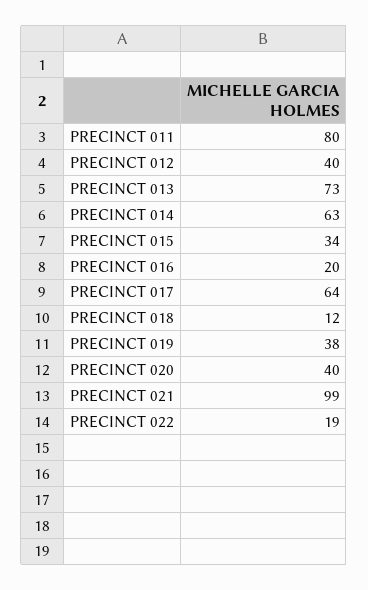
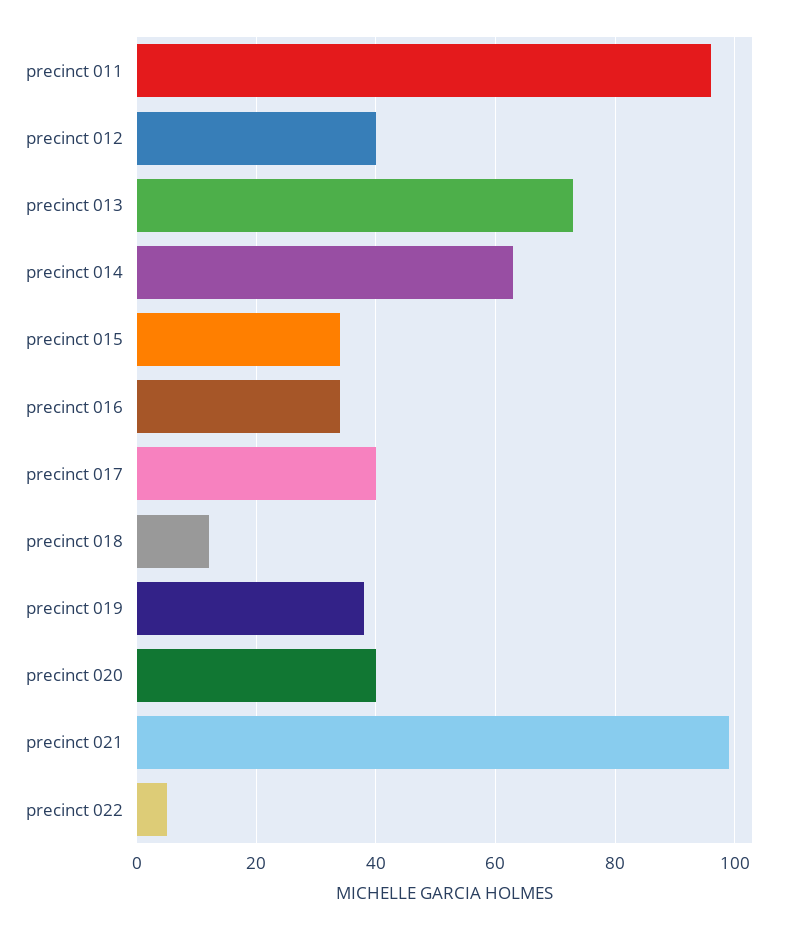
PRECINCT 011: 80 -> 95
PRECINCT 016: 20 -> 35
PRECINCT 017: 64 -> 40
PRECINCT 022: 19 -> 5

